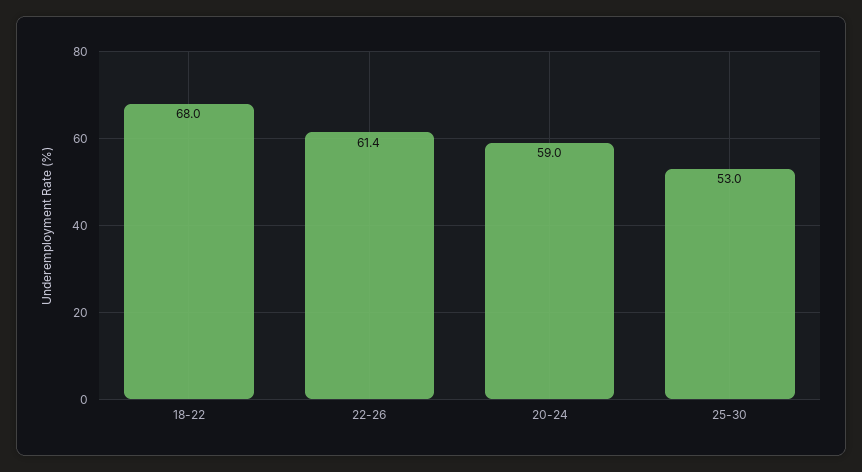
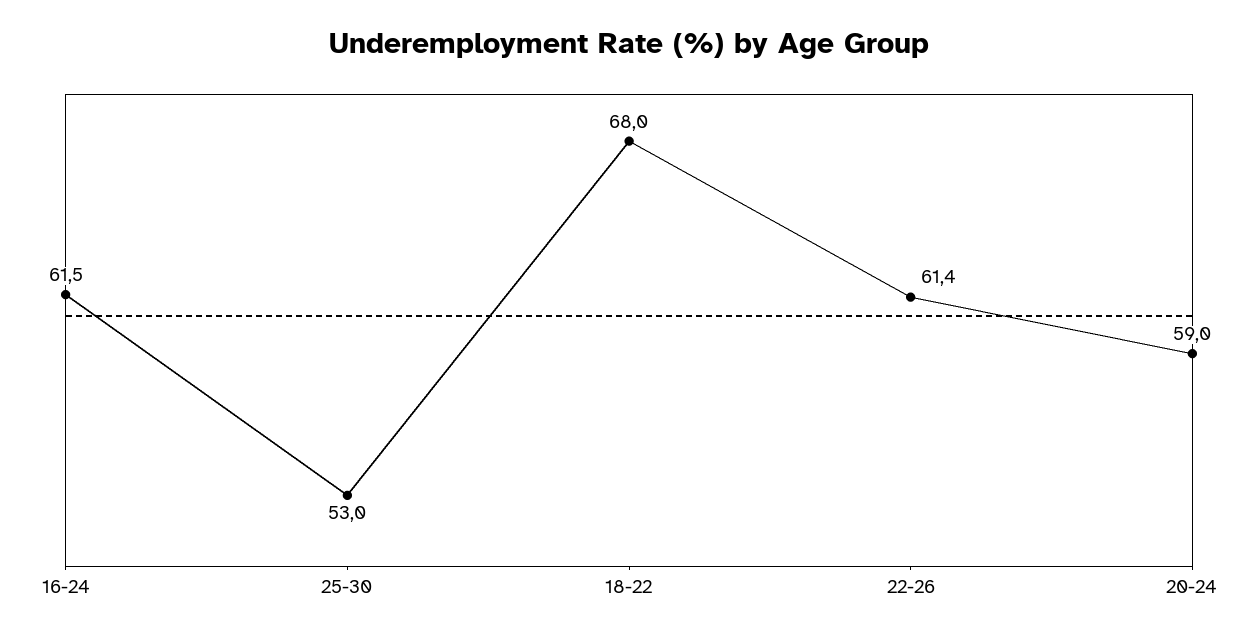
16-24: none -> 61.5

